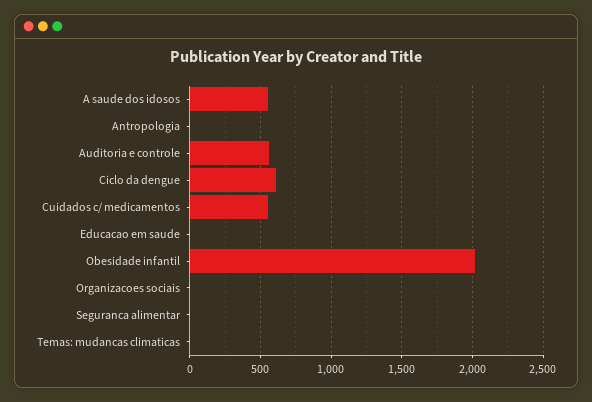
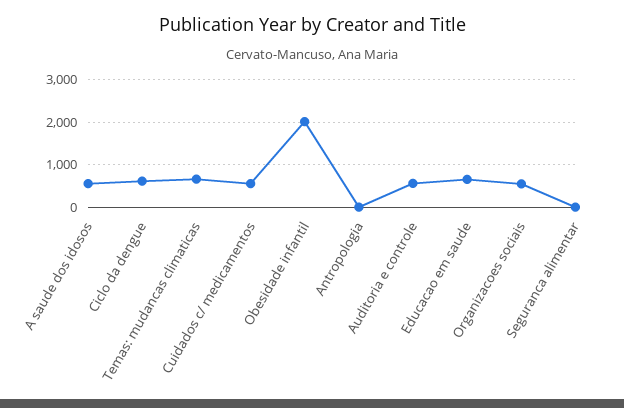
Educacao em saude: 0 -> 600
Organizacoes sociais: 0 -> 600
Temas: mudancas climaticas: 0 -> 600

